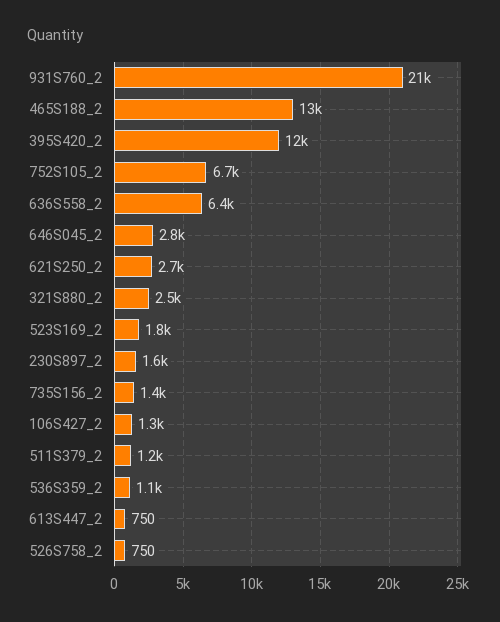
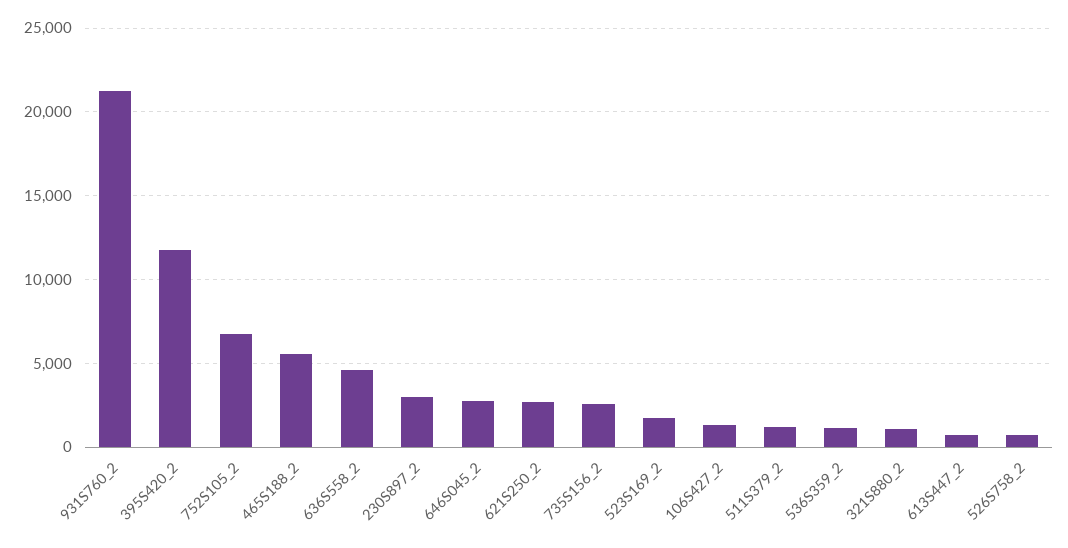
465S188_2: 13000 -> 5500
636S558_2: 6400 -> 4500
321S880_2: 2500 -> 1000
230S897_2: 1600 -> 3000
735S156_2: 1400 -> 2500

